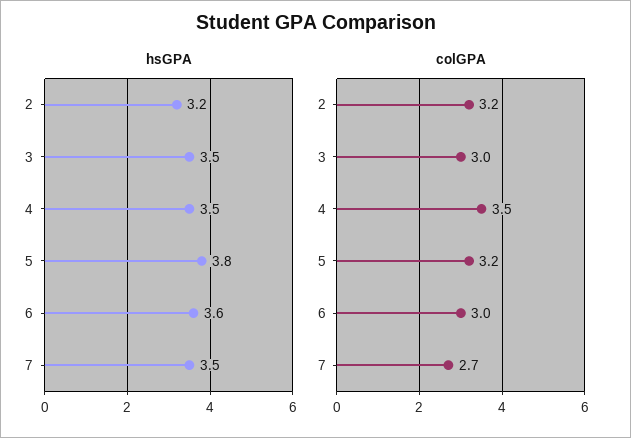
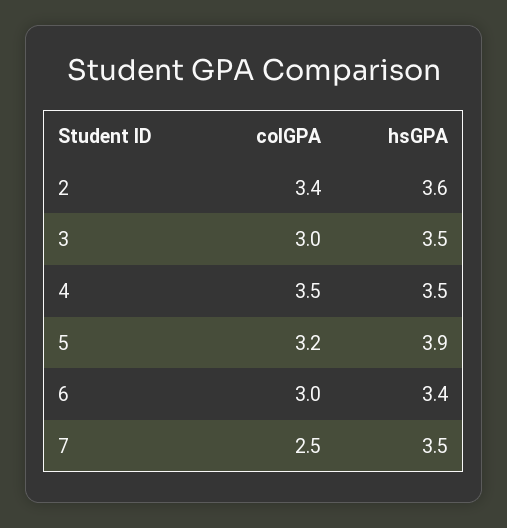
hsGPA, 2: 3.2 -> 3.6
hsGPA, 5: 3.8 -> 3.9
hsGPA, 6: 3.6 -> 3.4
colGPA, 2: 3.2 -> 3.4
colGPA, 7: 2.7 -> 2.5

